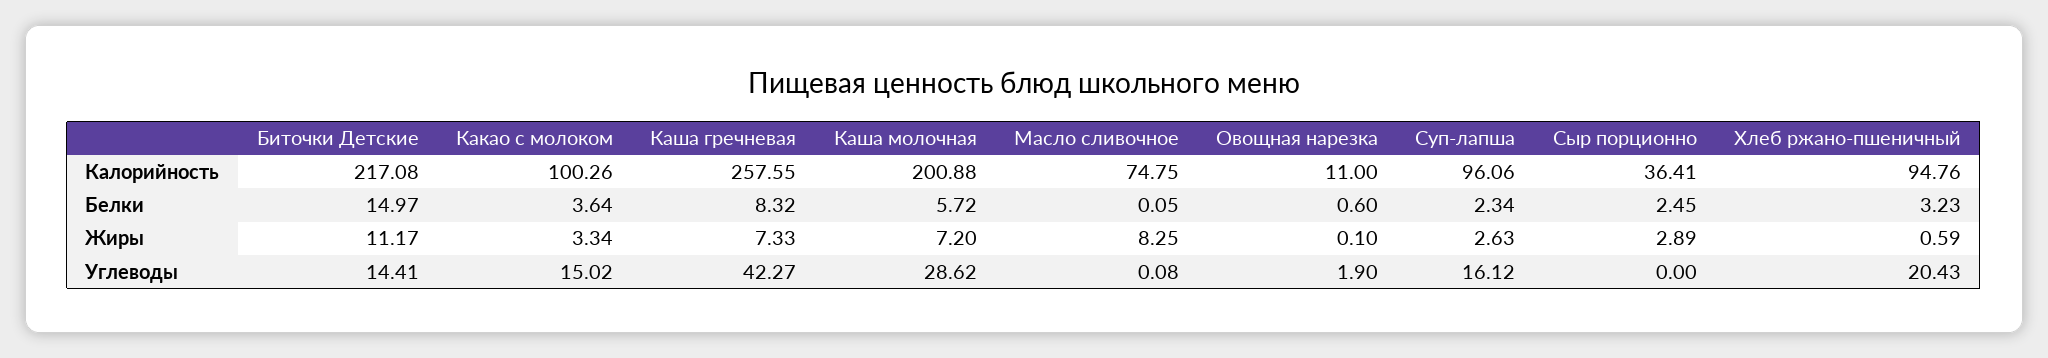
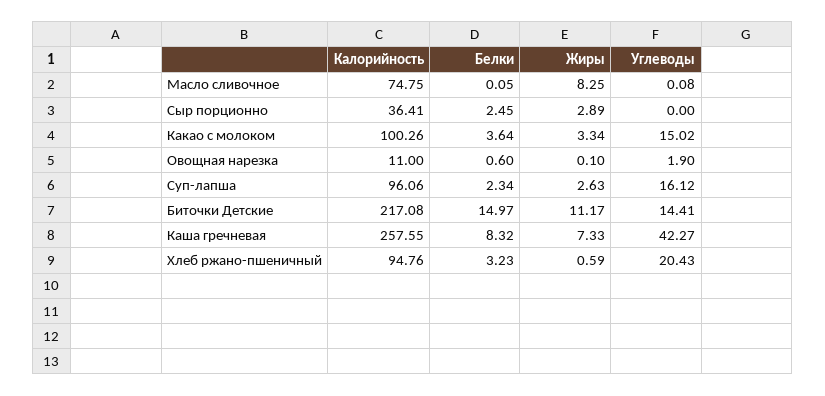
Каша молочная, Калорийность: 200.88 -> none
Каша молочная, Белки: 5.72 -> none
Каша молочная, Жиры: 7.2 -> none
Каша молочная, Углеводы: 28.62 -> none

